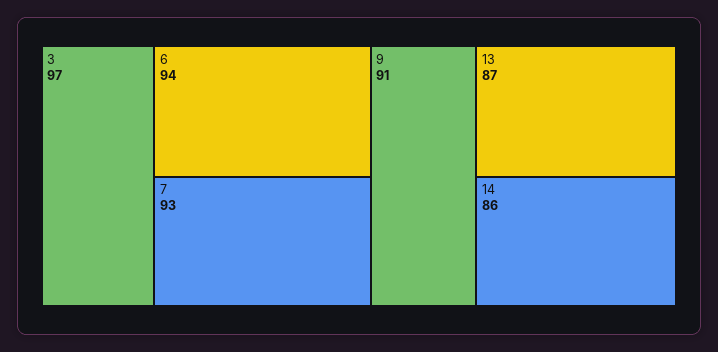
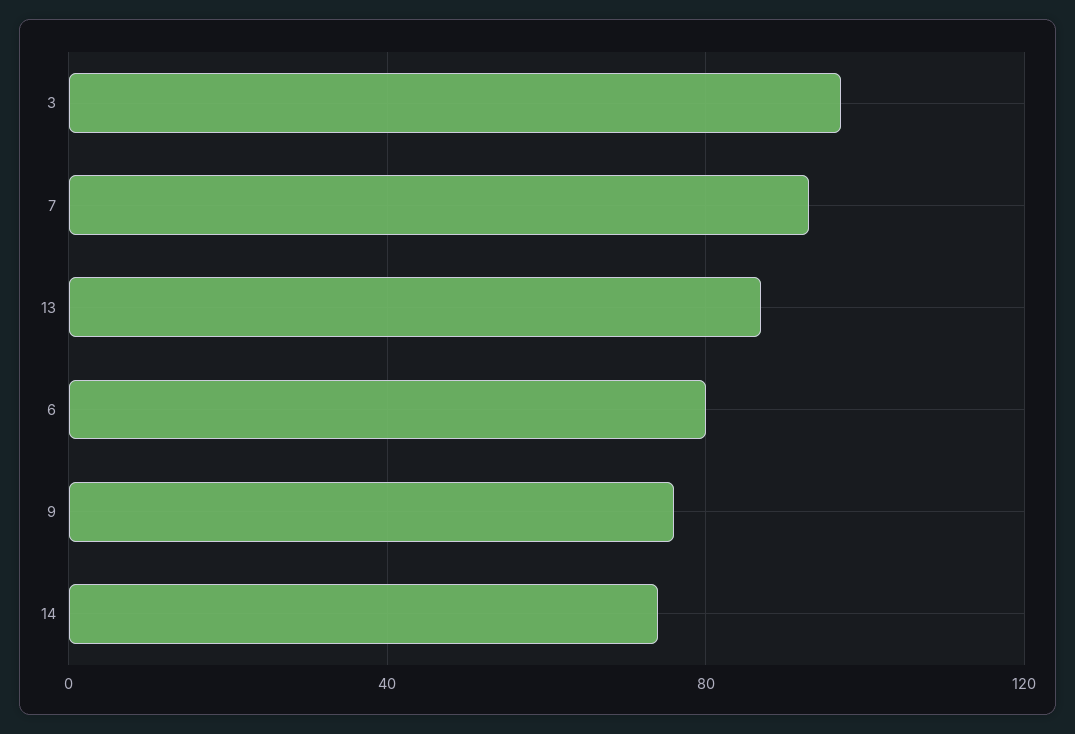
6: 94 -> 80
9: 91 -> 75
14: 86 -> 75

